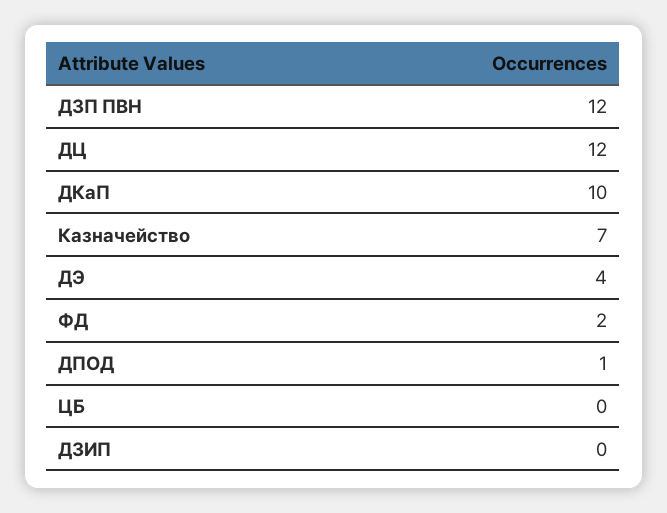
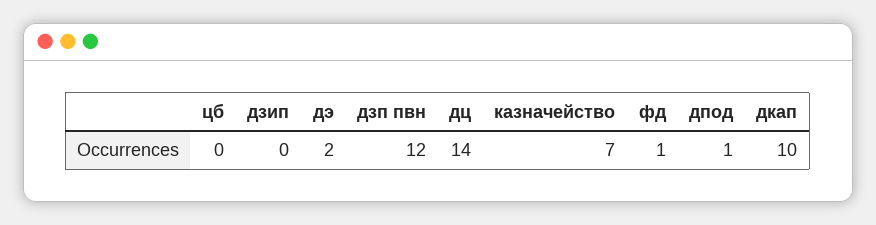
ДЦ: 12 -> 14
ДЭ: 4 -> 2
ФД: 2 -> 1

